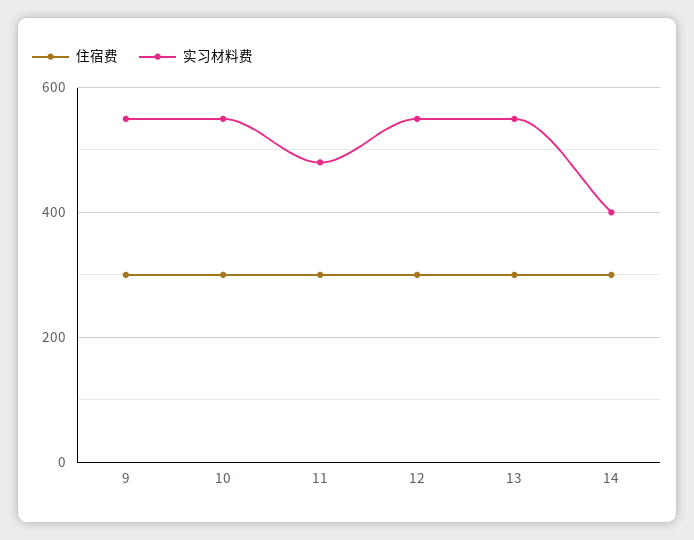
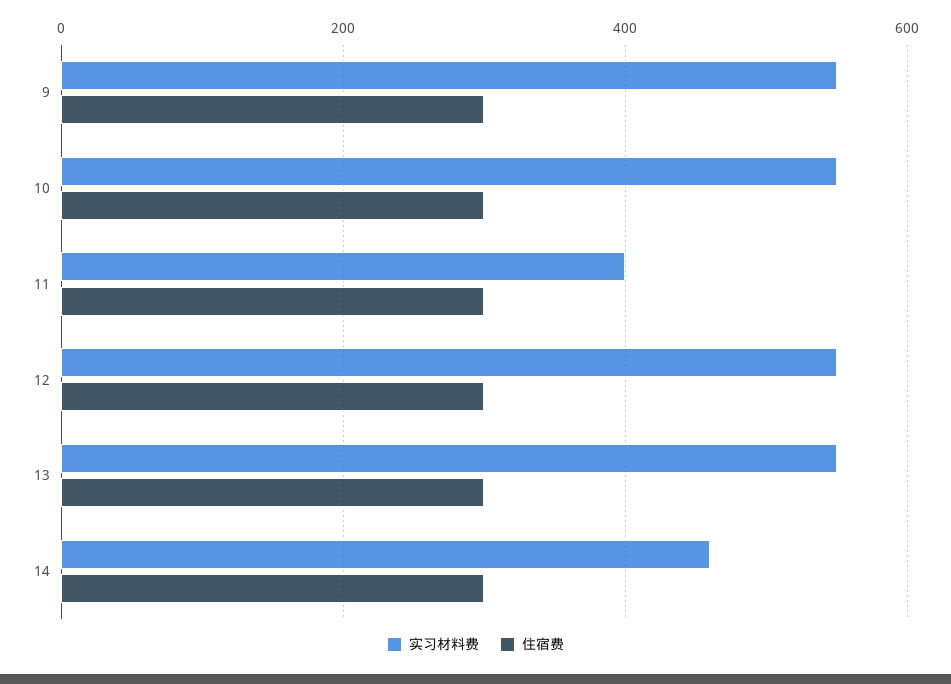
实习材料费, 11: 480 -> 400
实习材料费, 14: 400 -> 460

